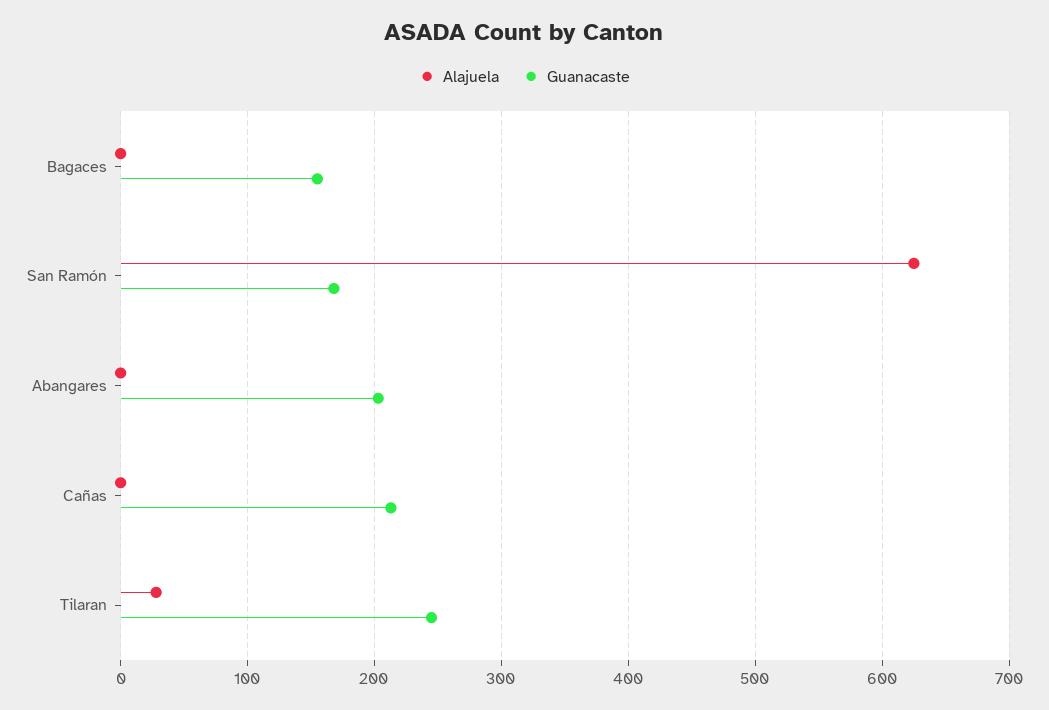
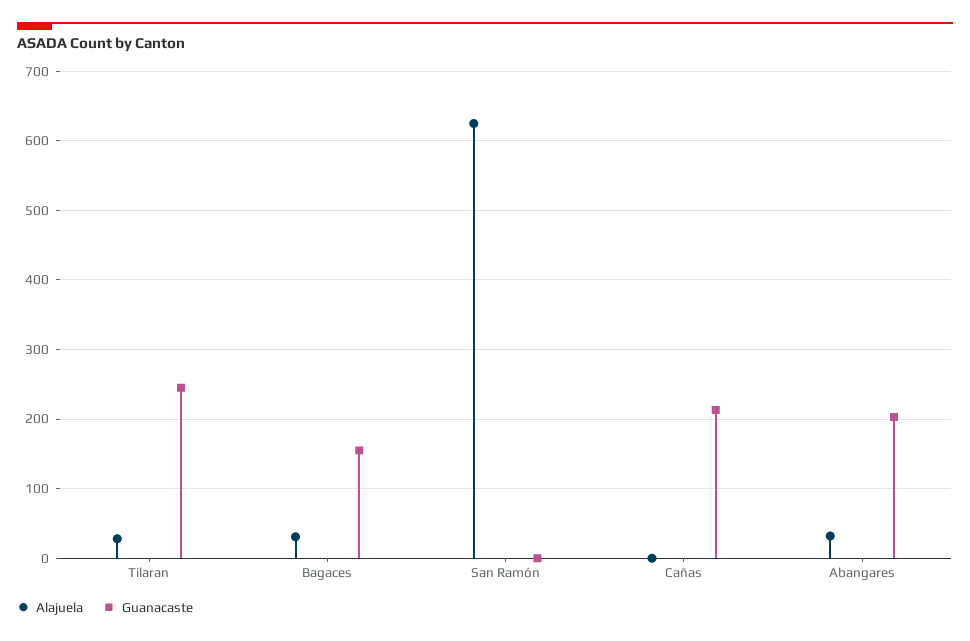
Alajuela, Bagaces: 0 -> 30
Guanacaste, San Ramón: 170 -> 0
Alajuela, Abangares: 0 -> 30

